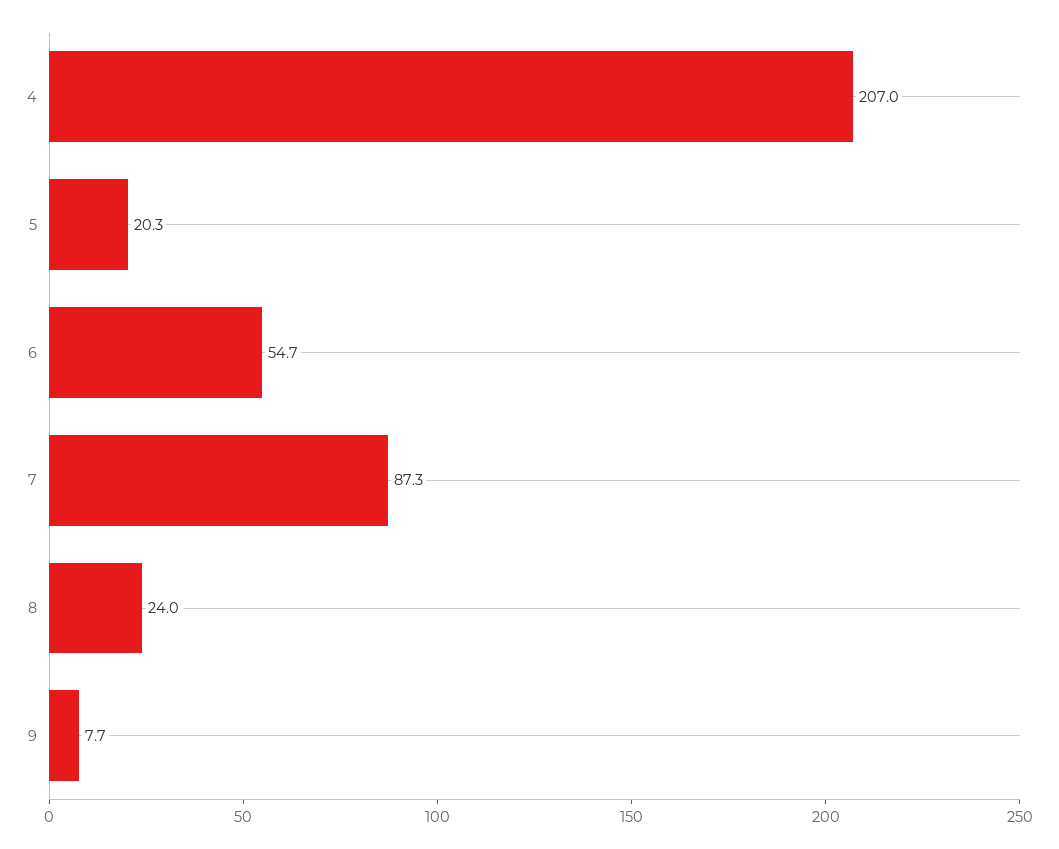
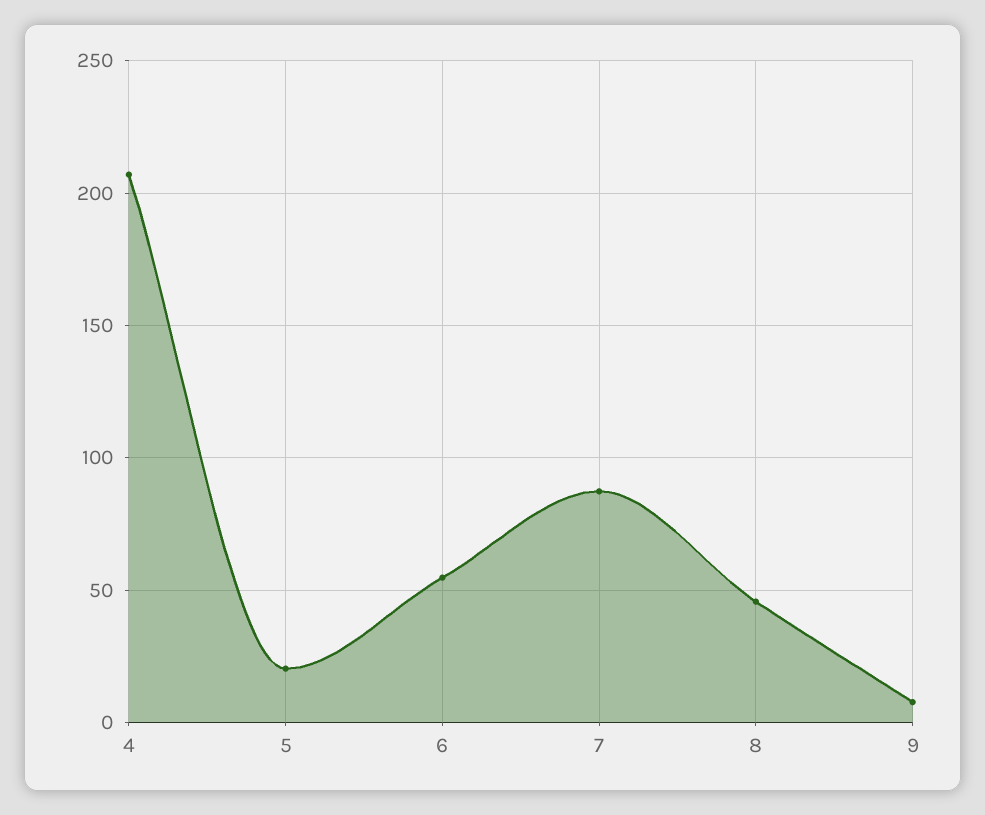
8: 24 -> 45

